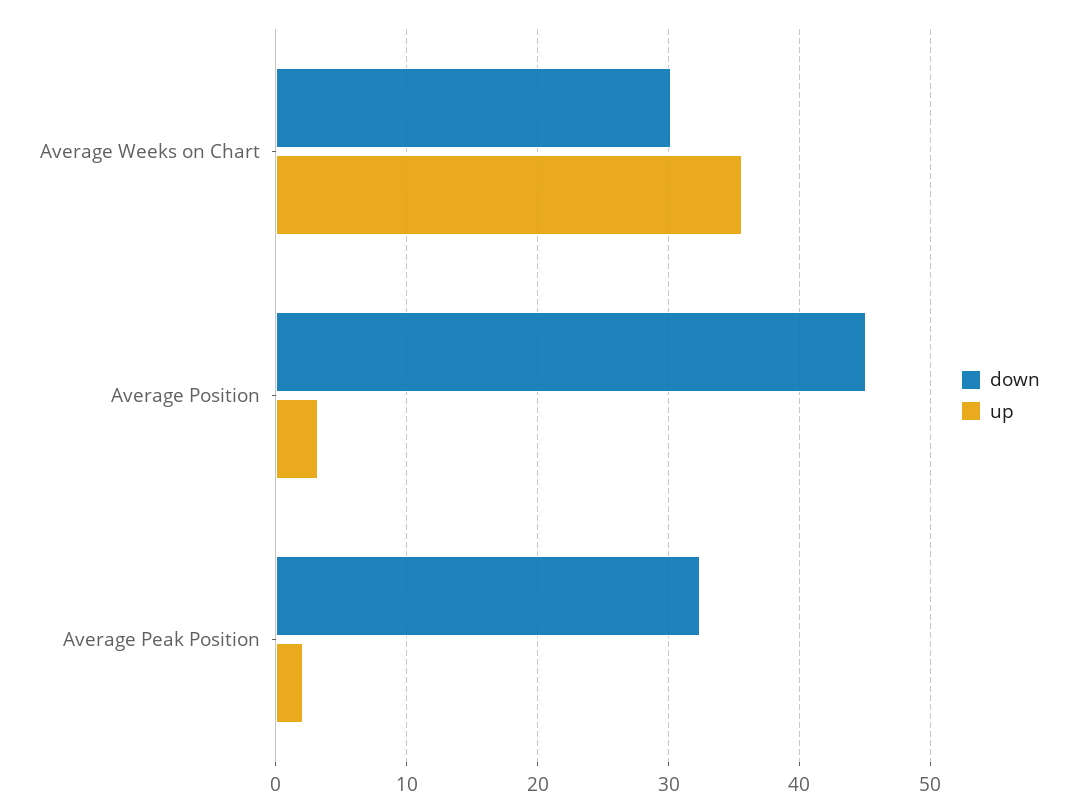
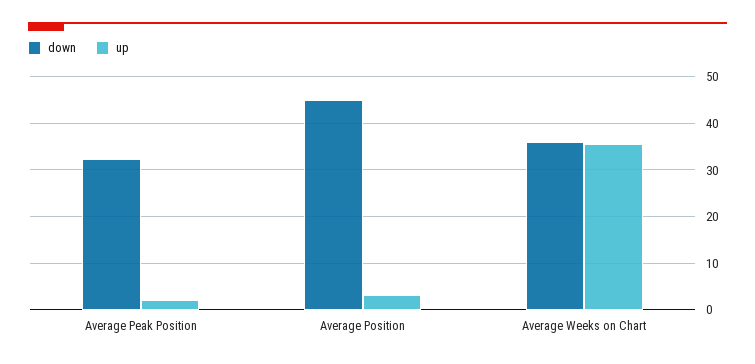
down, Average Weeks on Chart: 30 -> 36

